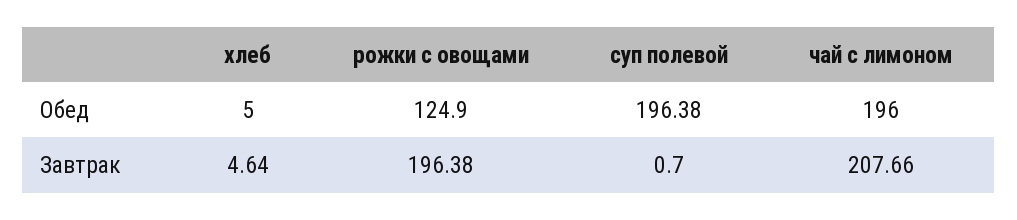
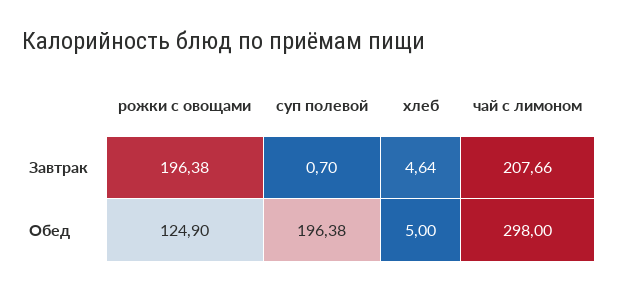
чай с лимоном, Обед: 196 -> 298

